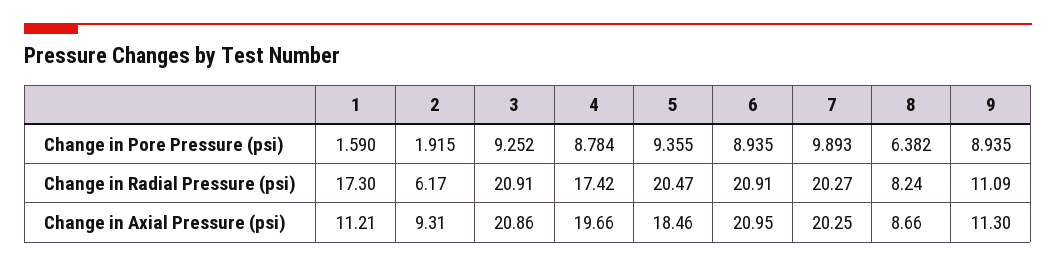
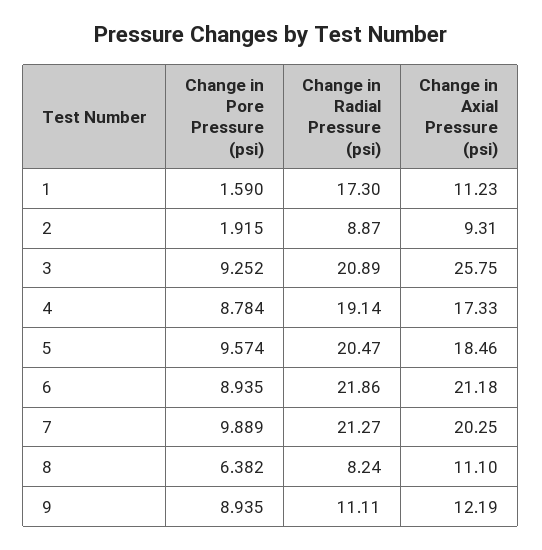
5, Change in Pore Pressure (psi): 9.355 -> 9.574
7, Change in Pore Pressure (psi): 9.893 -> 9.889
2, Change in Radial Pressure (psi): 6.17 -> 8.87
3, Change in Radial Pressure (psi): 20.91 -> 20.89
4, Change in Radial Pressure (psi): 17.42 -> 19.14
6, Change in Radial Pressure (psi): 20.91 -> 21.86
7, Change in Radial Pressure (psi): 20.27 -> 21.27
9, Change in Radial Pressure (psi): 11.09 -> 11.11
1, Change in Axial Pressure (psi): 11.21 -> 11.23
3, Change in Axial Pressure (psi): 20.86 -> 25.75
4, Change in Axial Pressure (psi): 19.66 -> 17.33
6, Change in Axial Pressure (psi): 20.95 -> 21.18
8, Change in Axial Pressure (psi): 8.66 -> 11.1
9, Change in Axial Pressure (psi): 11.3 -> 12.19

